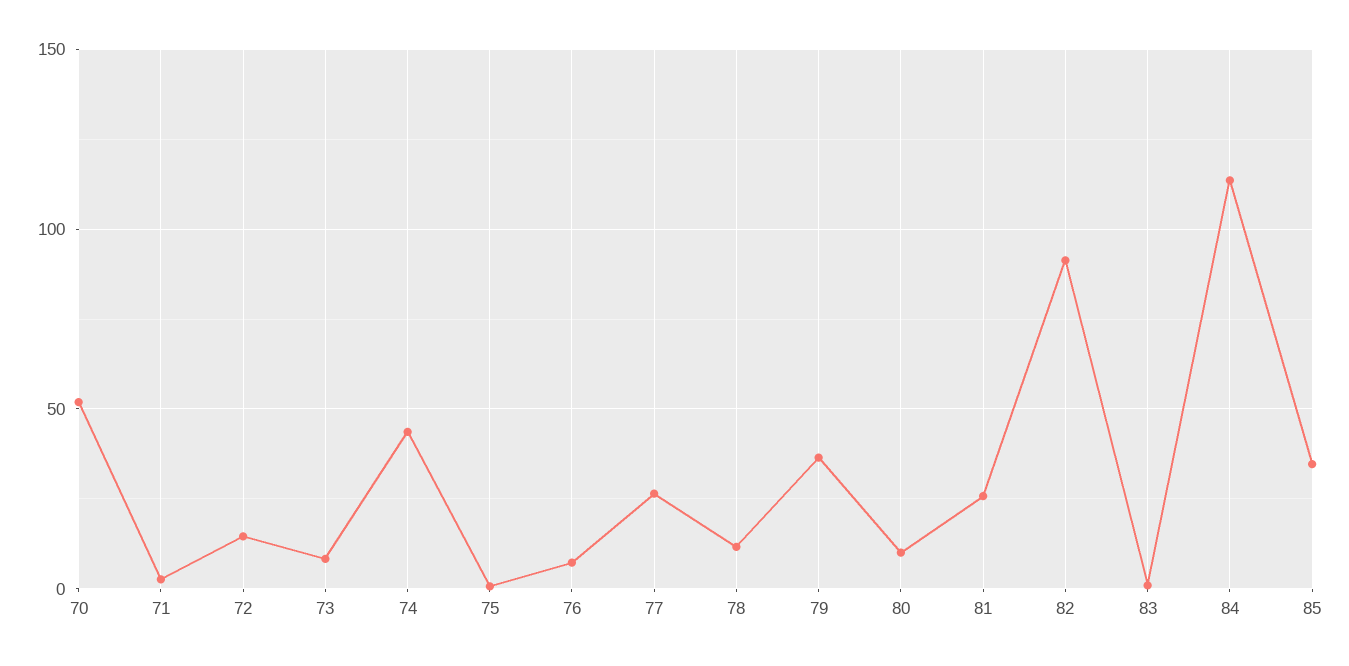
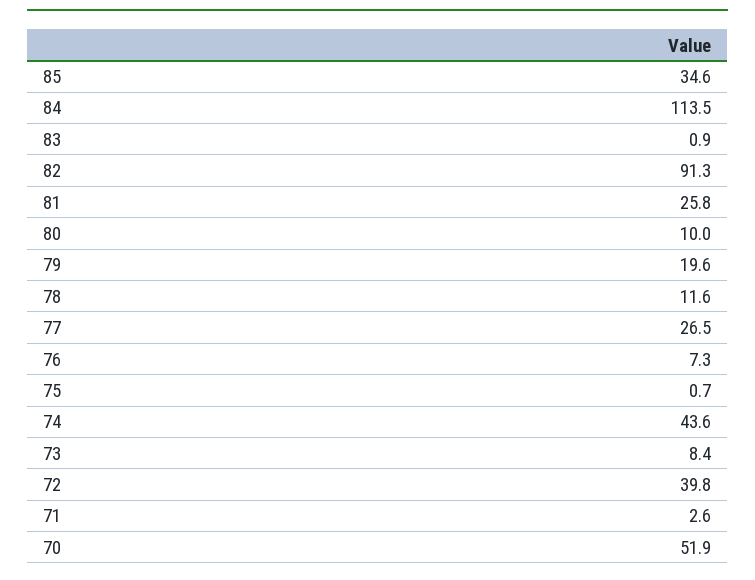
72: 15 -> 39.8
79: 35 -> 19.6

